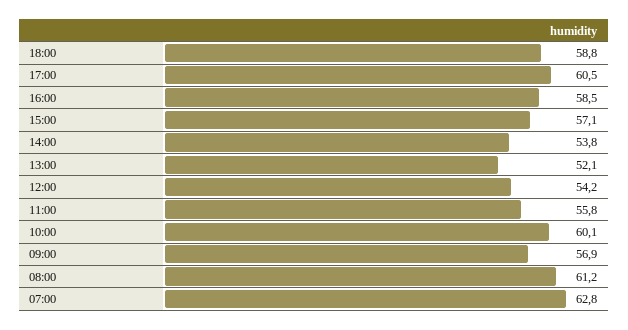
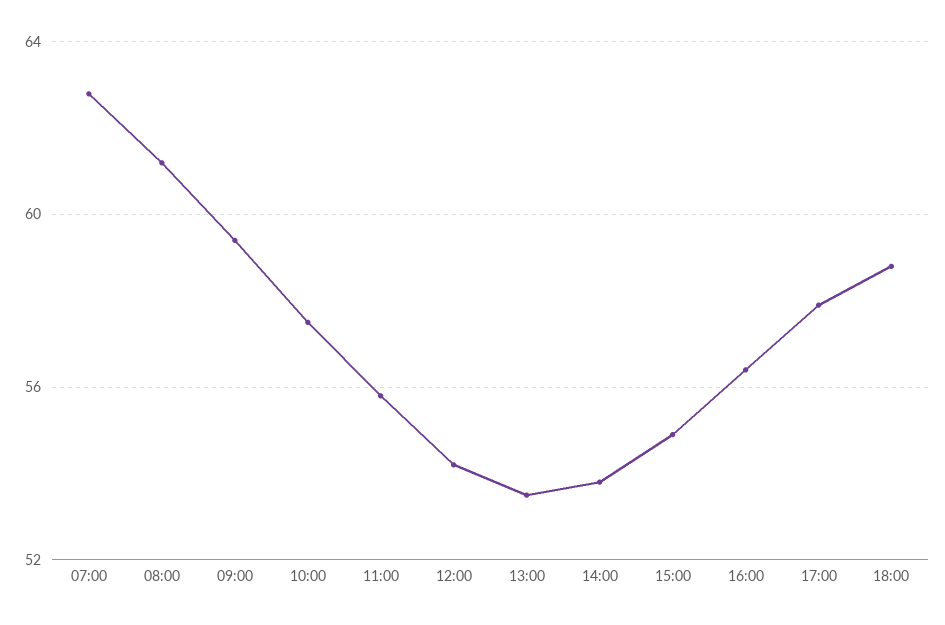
17:00: 60.5 -> 58
16:00: 58.5 -> 56.5
15:00: 57.1 -> 55
13:00: 52.1 -> 53.5
10:00: 60.1 -> 57.5
09:00: 56.9 -> 59.5

